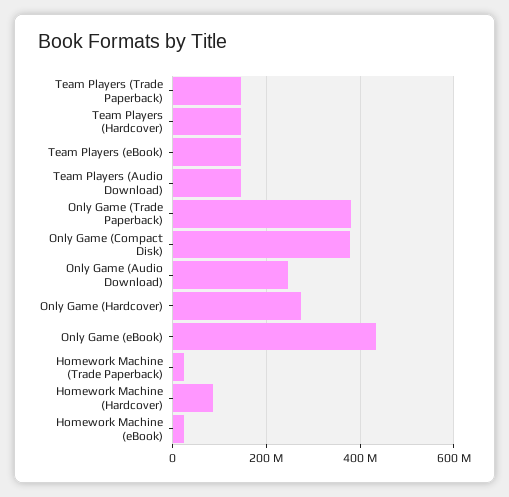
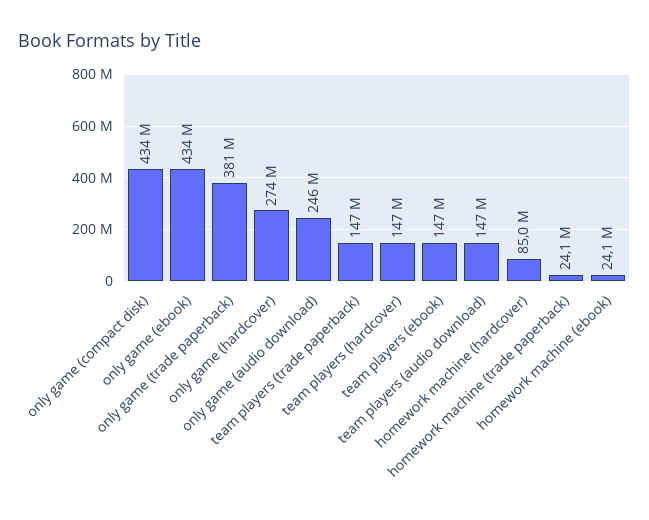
Only Game (Compact Disk): 380000000 -> 434000000

